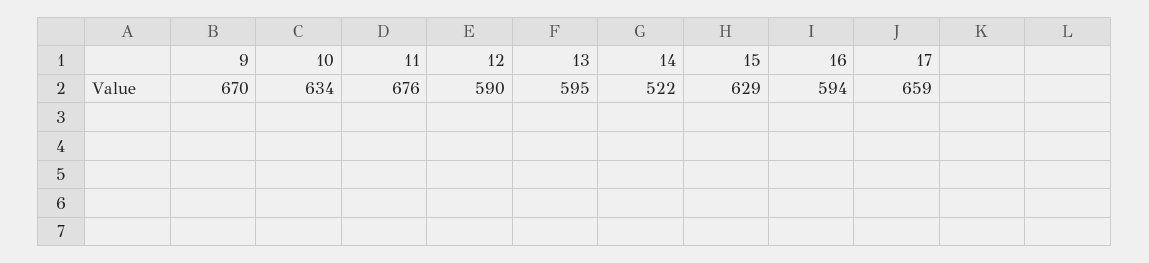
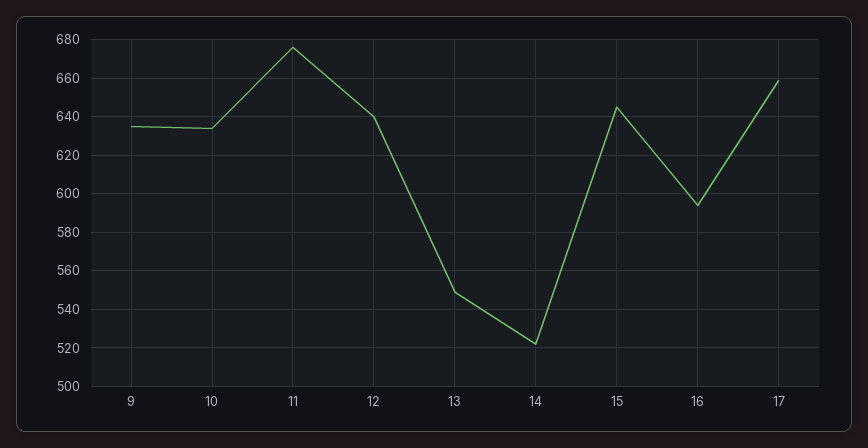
9: 670 -> 635
12: 590 -> 640
13: 595 -> 550
15: 629 -> 645

